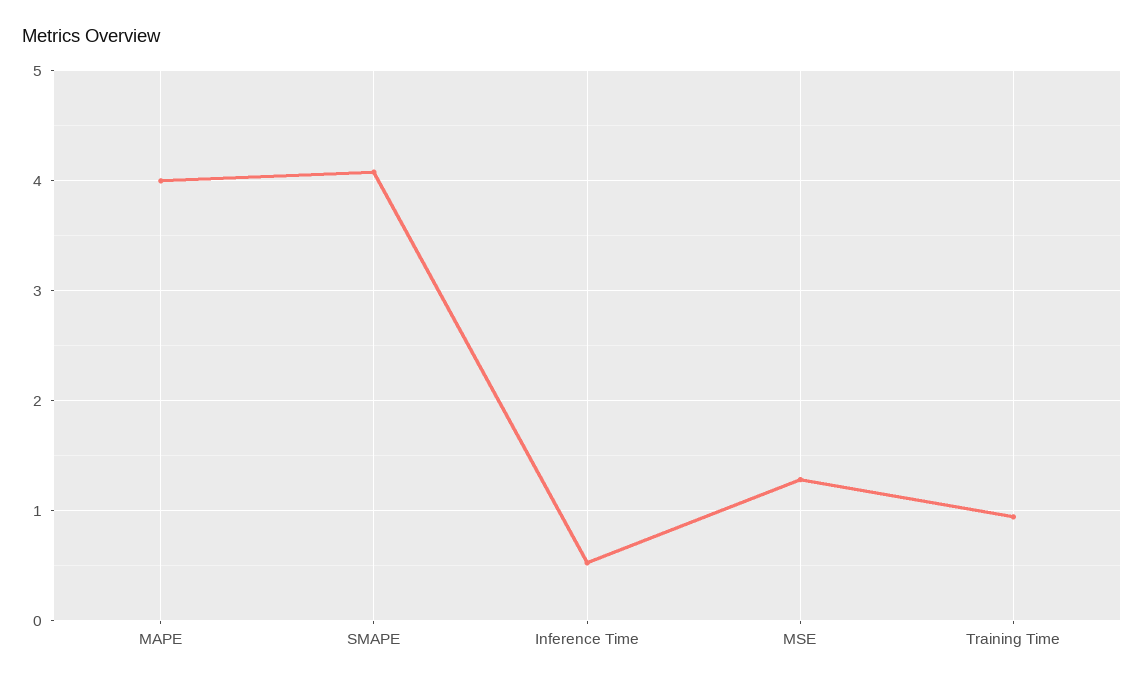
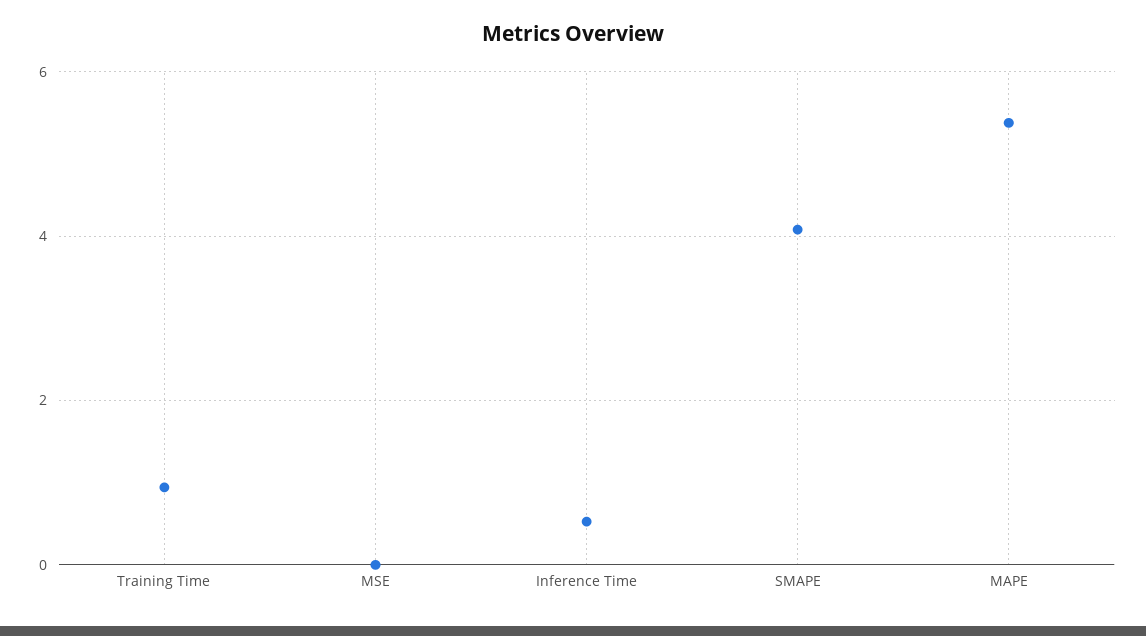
MAPE: 4 -> 5.4
MSE: 1.3 -> 0

